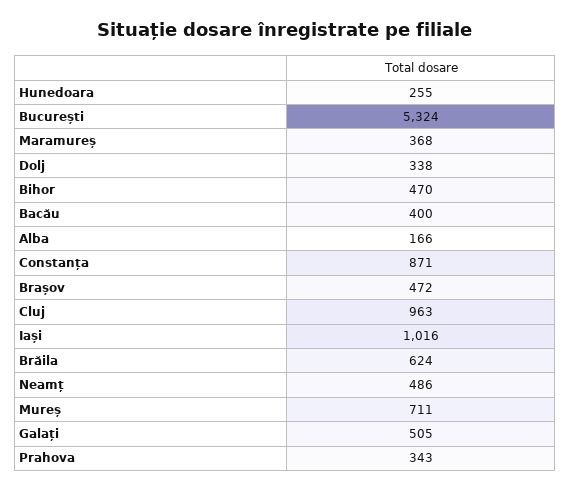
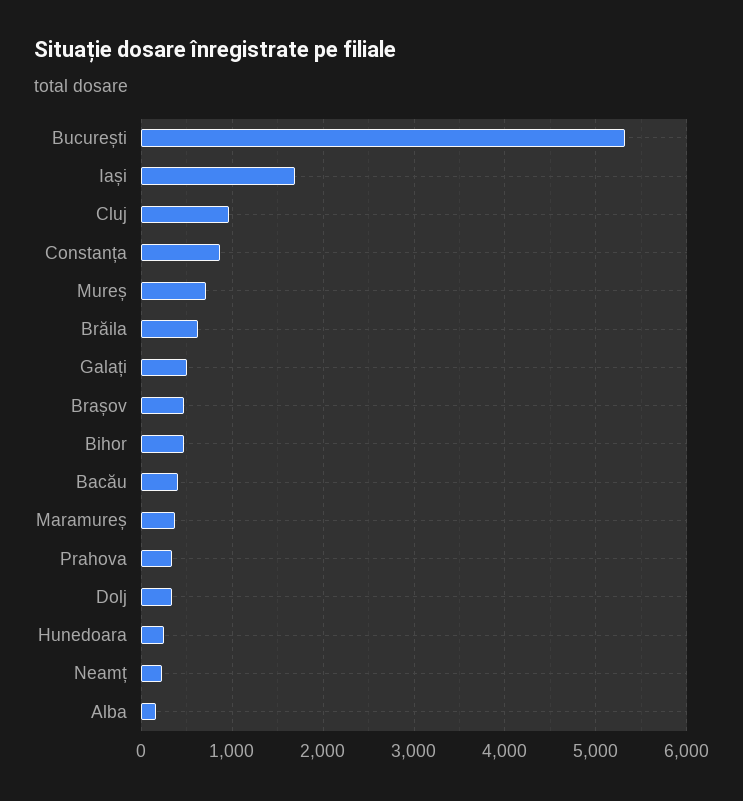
Iași: 1016 -> 1700
Neamț: 486 -> 200

